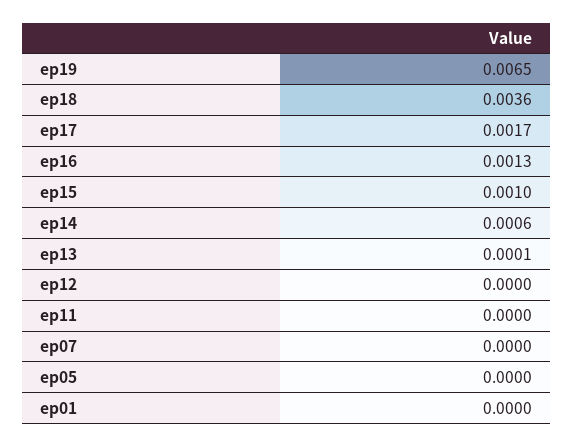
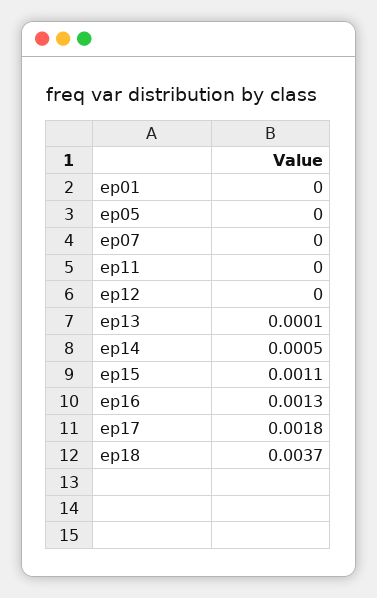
ep19: 0.0065 -> none
ep18: 0.0036 -> 0.0037
ep17: 0.0017 -> 0.0018
ep15: 0.001 -> 0.0011
ep14: 0.0006 -> 0.0005

